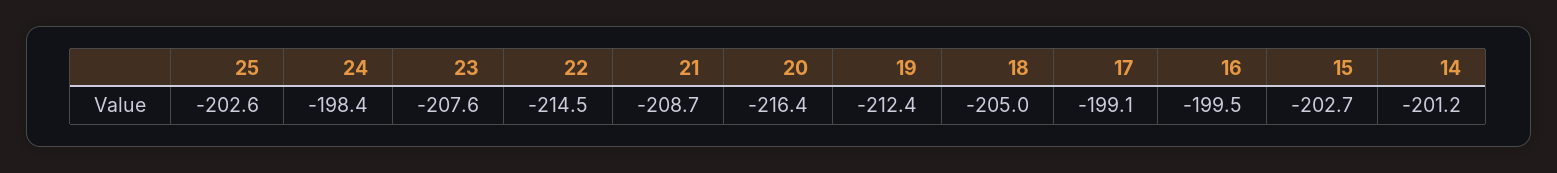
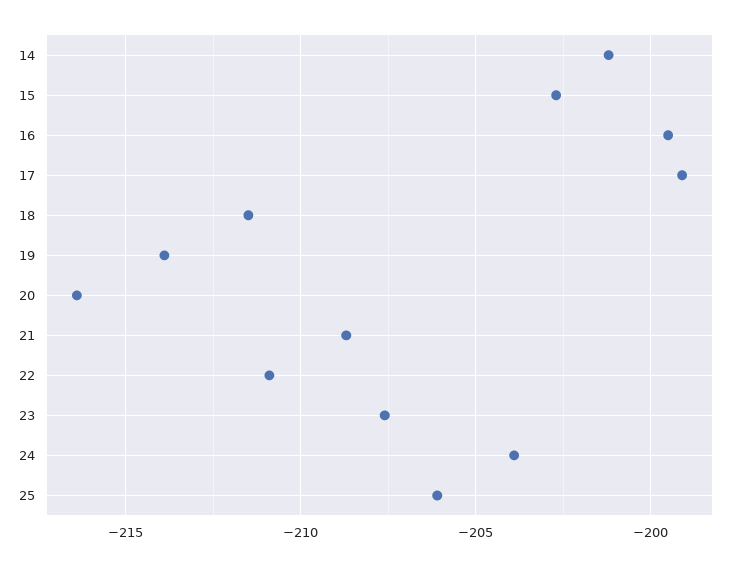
25: -202.6 -> -206
24: -198.4 -> -204
22: -214.5 -> -211
19: -212.4 -> -214
18: -205 -> -211.5

